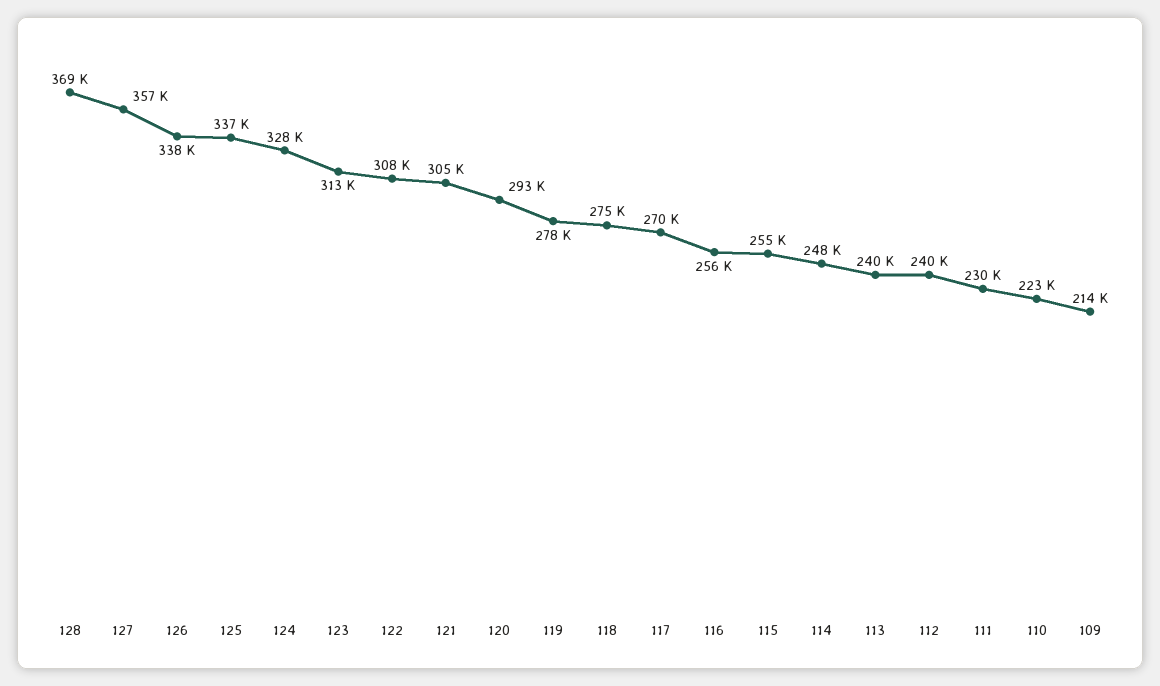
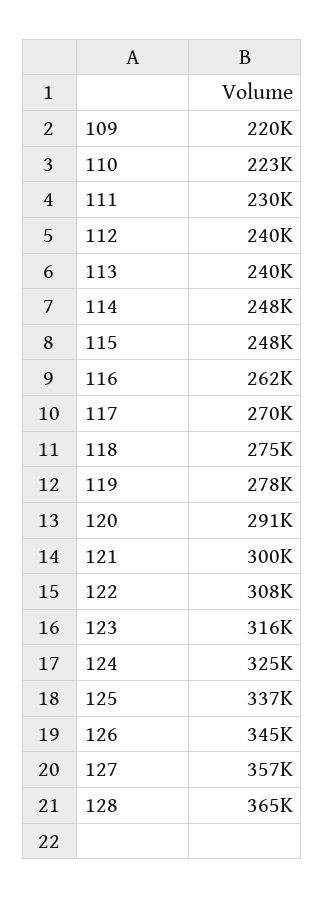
128: 369000 -> 365000
126: 338000 -> 345000
124: 328000 -> 325000
123: 313000 -> 316000
121: 305000 -> 300000
120: 293000 -> 291000
116: 256000 -> 262000
115: 255000 -> 248000
109: 214000 -> 220000

